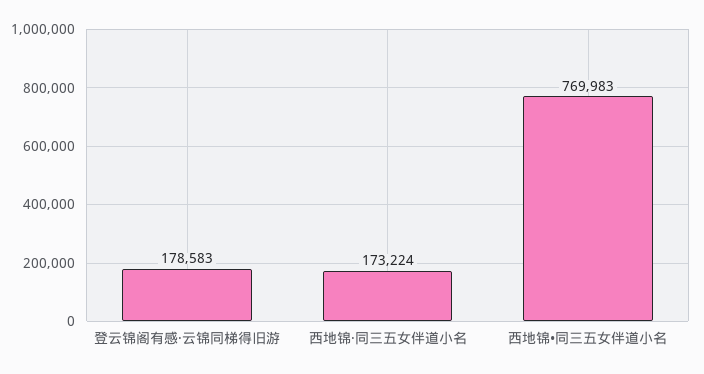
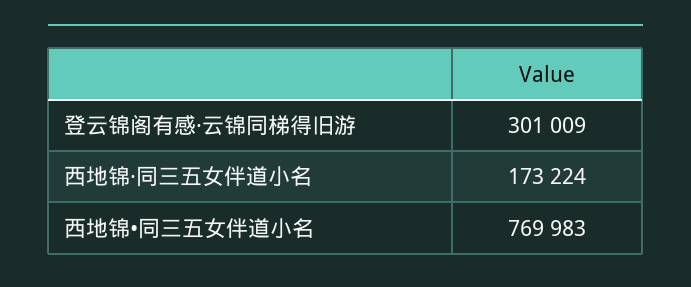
登云锦阁有感·云锦同梯得旧游: 178583 -> 301009

